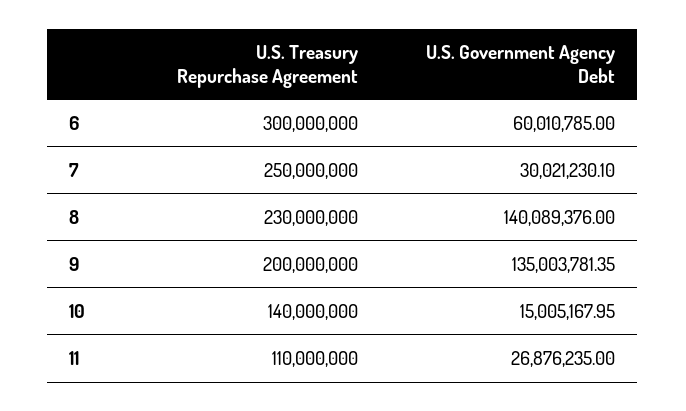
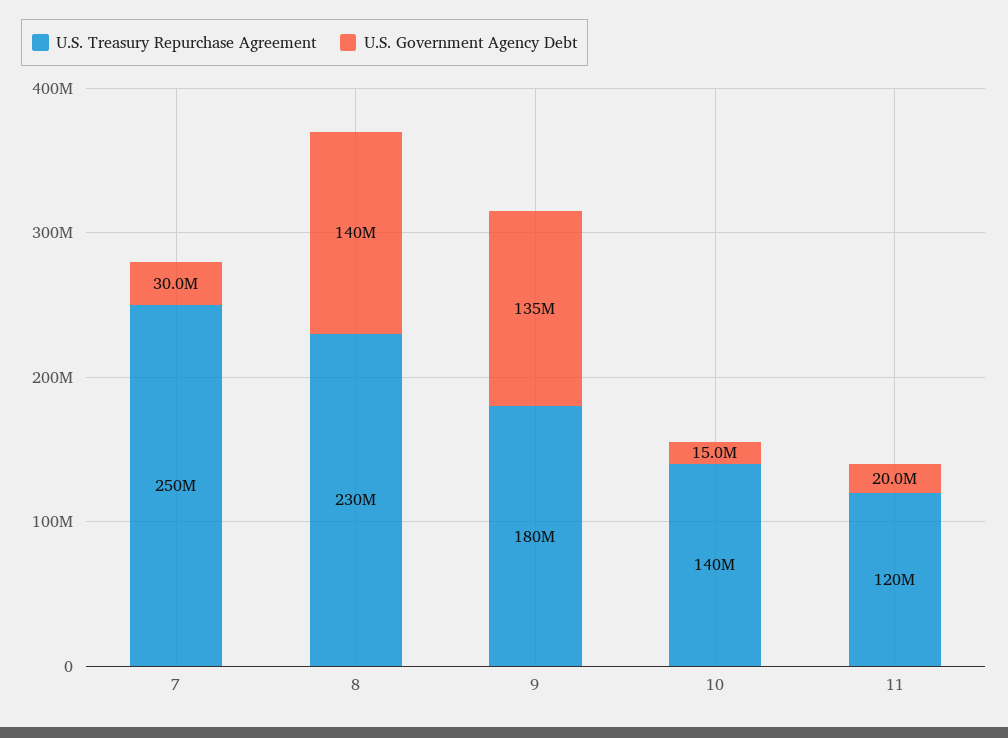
U.S. Treasury Repurchase Agreement, 6: 300000000 -> none
U.S. Government Agency Debt, 6: 60010785 -> none
U.S. Treasury Repurchase Agreement, 9: 200000000 -> 180000000
U.S. Treasury Repurchase Agreement, 11: 110000000 -> 120000000
U.S. Government Agency Debt, 11: 26876235 -> 20000000

